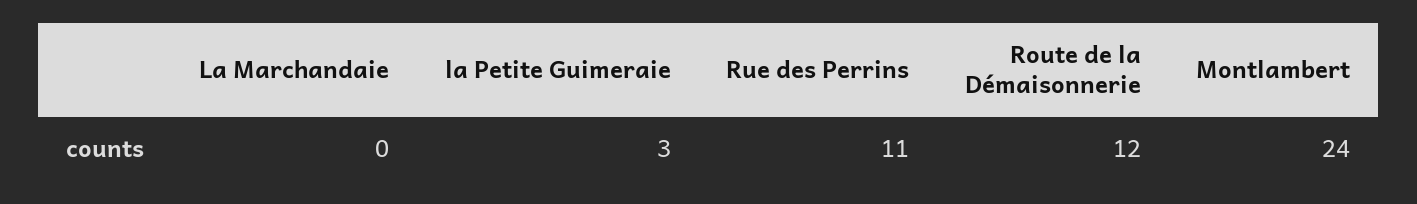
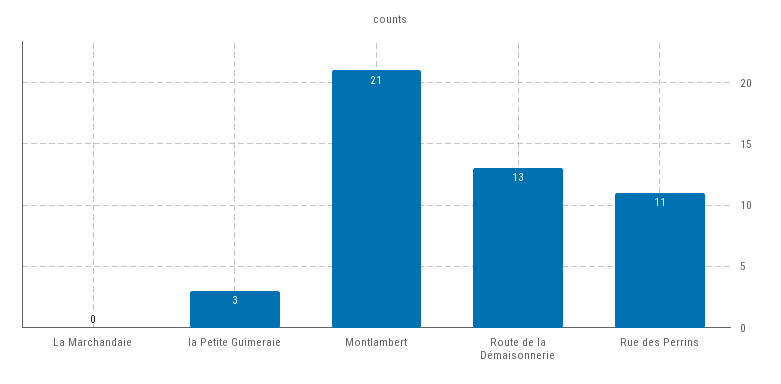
Route de la Démaisonnerie: 12 -> 13
Montlambert: 24 -> 21

